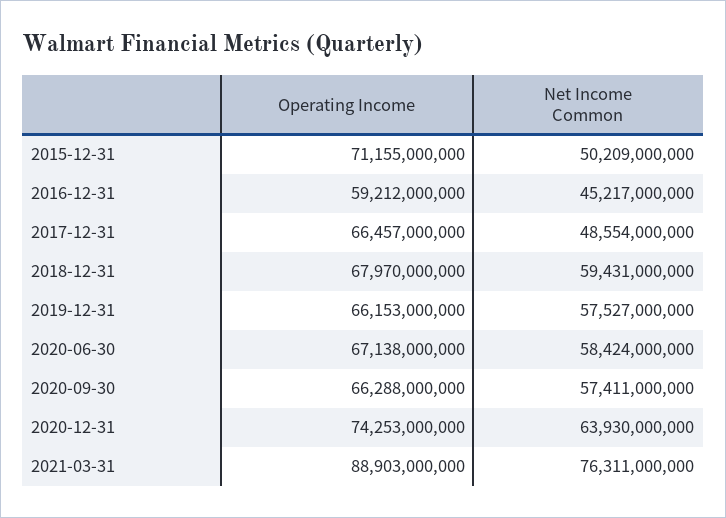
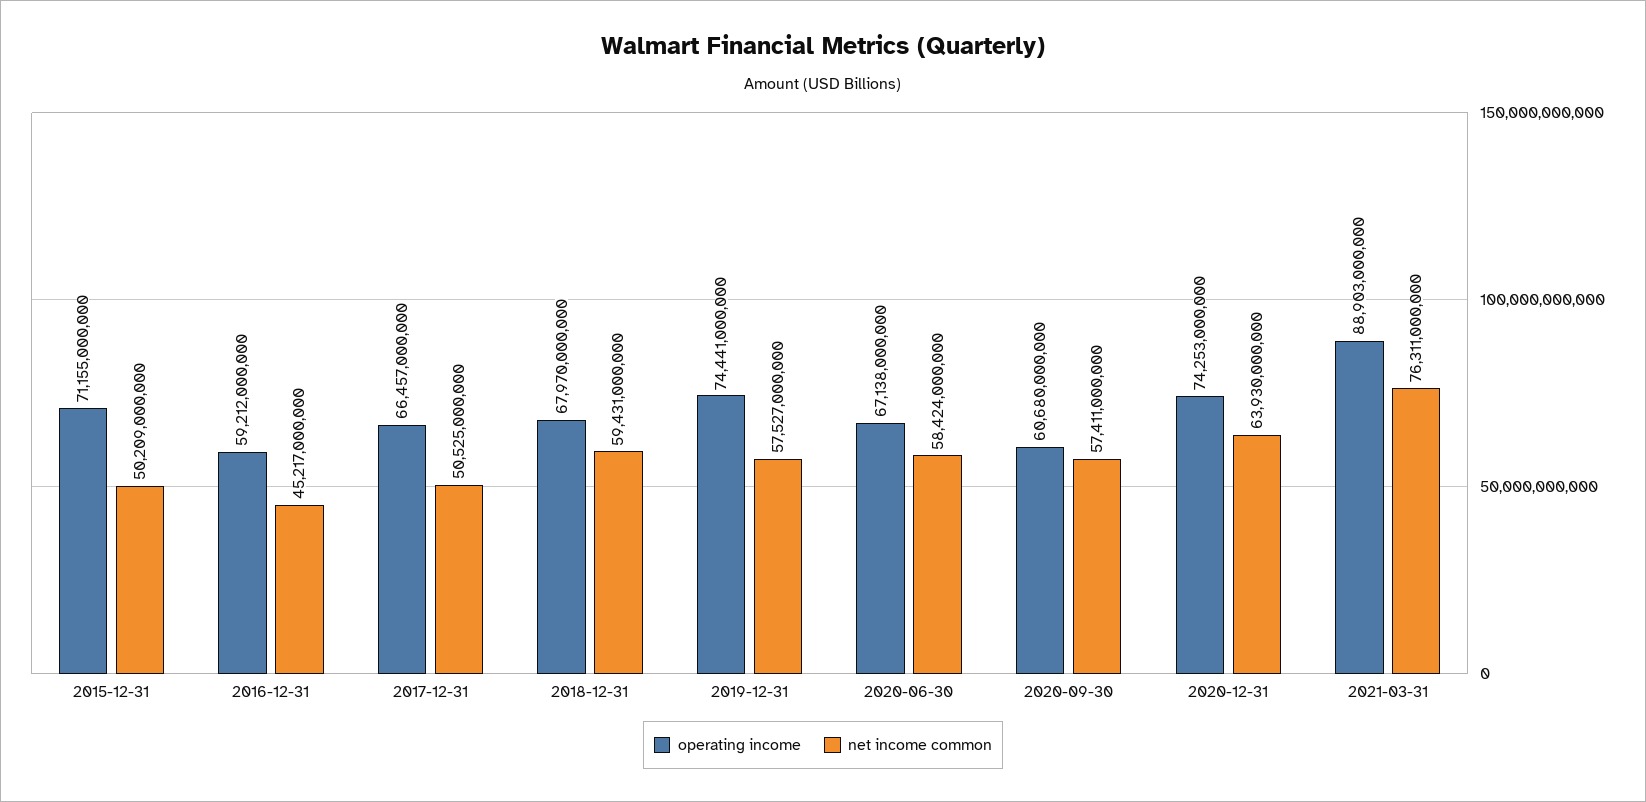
Net Income Common, 2017-12-31: 48554000000 -> 50525000000
Operating Income, 2019-12-31: 66153000000 -> 74441000000
Operating Income, 2020-09-30: 66288000000 -> 60680000000

